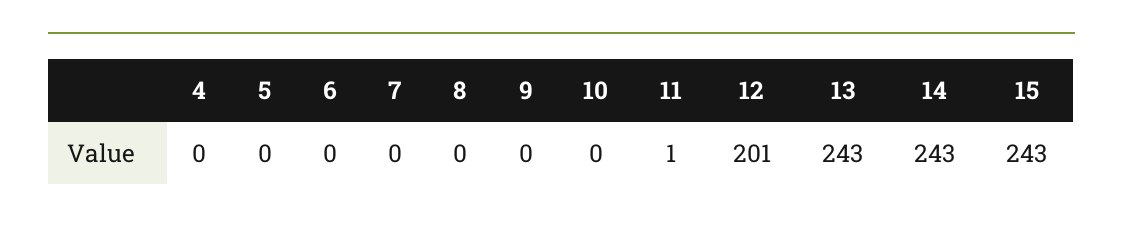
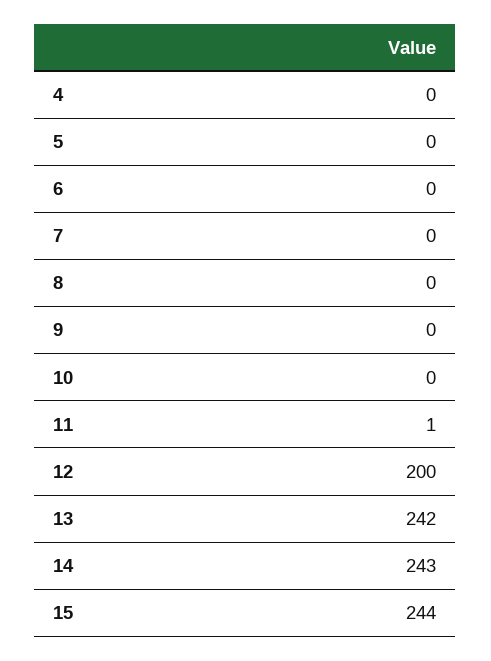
12: 201 -> 200
13: 243 -> 242
15: 243 -> 244

